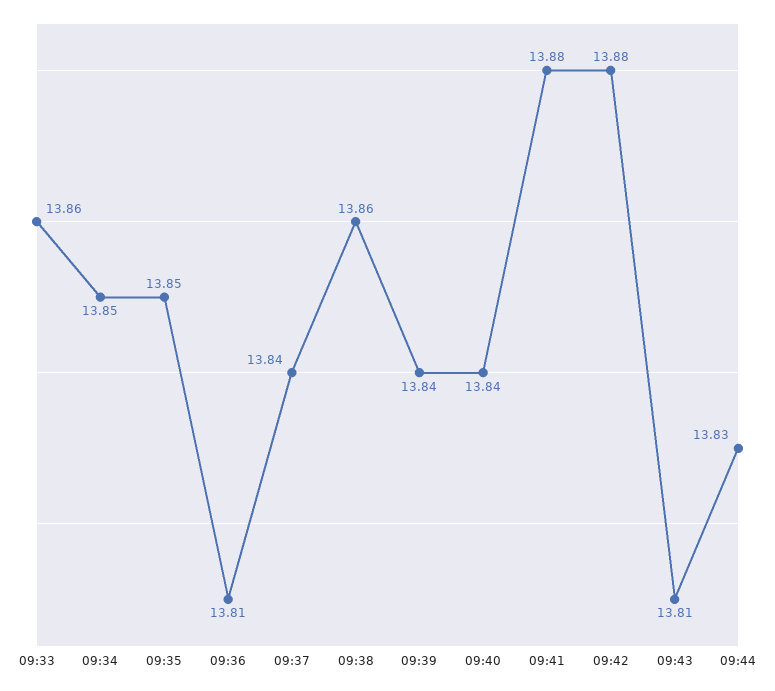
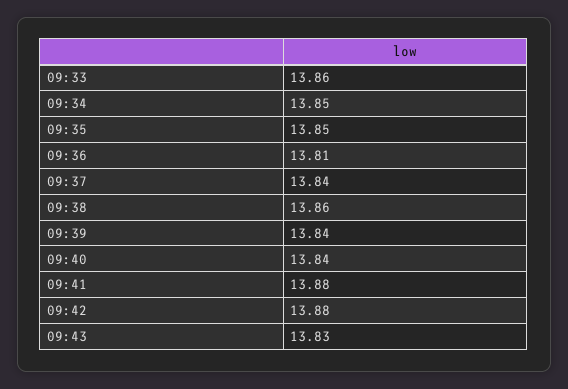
09:43: 13.81 -> 13.83
09:44: 13.83 -> none

